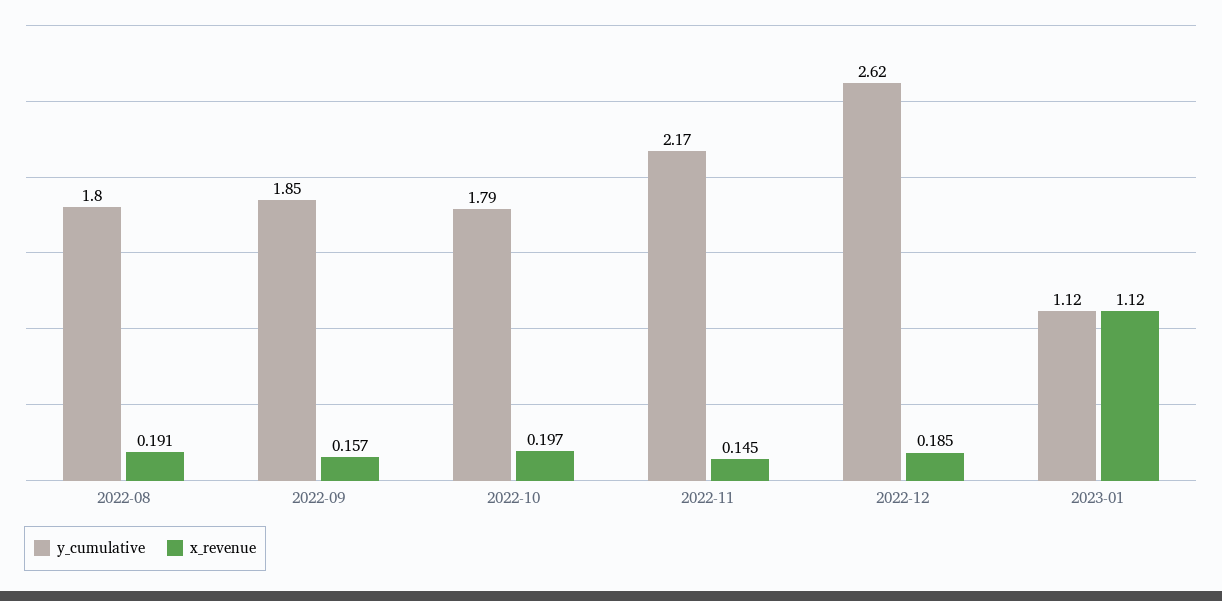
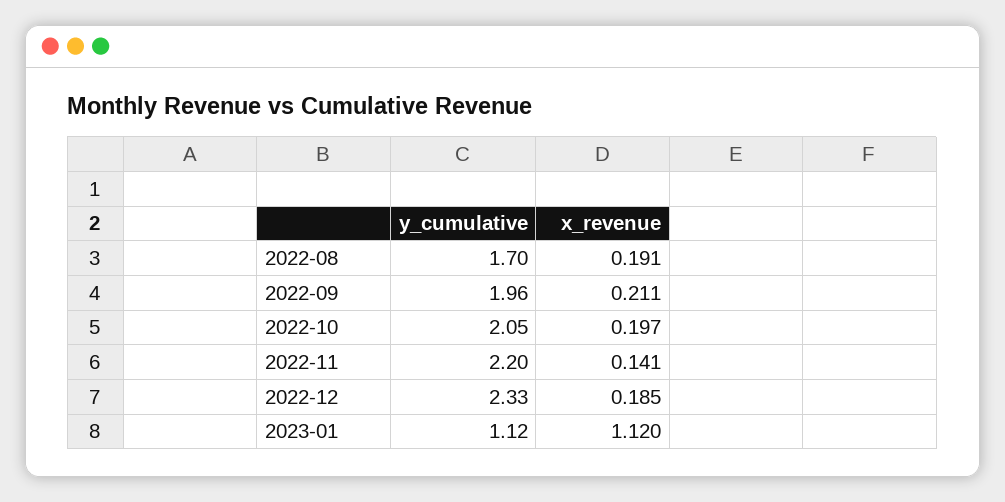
y_cumulative, 2022-08: 1.8 -> 1.7
y_cumulative, 2022-09: 1.85 -> 1.96
x_revenue, 2022-09: 0.157 -> 0.211
y_cumulative, 2022-10: 1.79 -> 2.05
y_cumulative, 2022-11: 2.17 -> 2.2
x_revenue, 2022-11: 0.145 -> 0.141
y_cumulative, 2022-12: 2.62 -> 2.33

